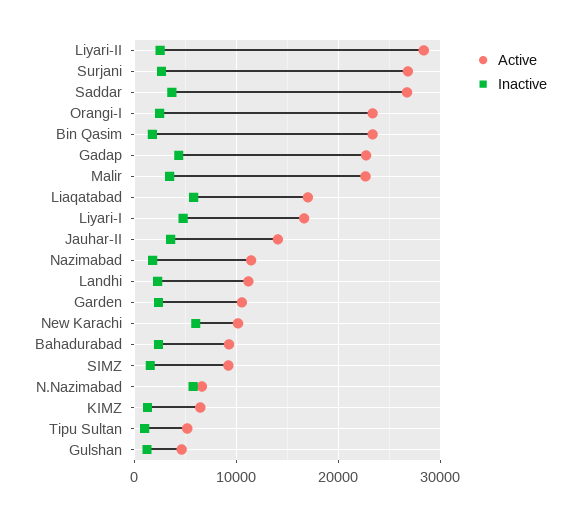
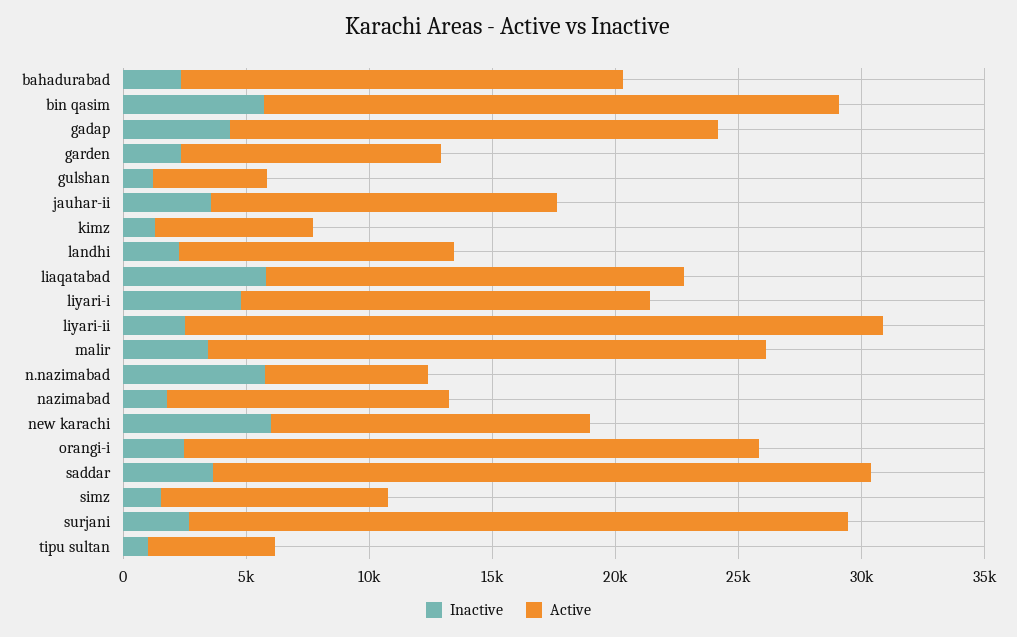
Inactive, Bin Qasim: 2000 -> 6000
Active, Gadap: 23000 -> 20000
Active, New Karachi: 10000 -> 13000
Active, Bahadurabad: 9000 -> 18000

